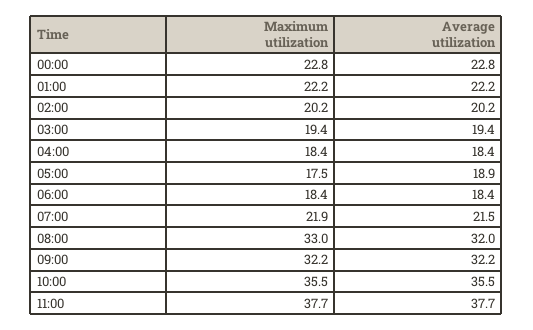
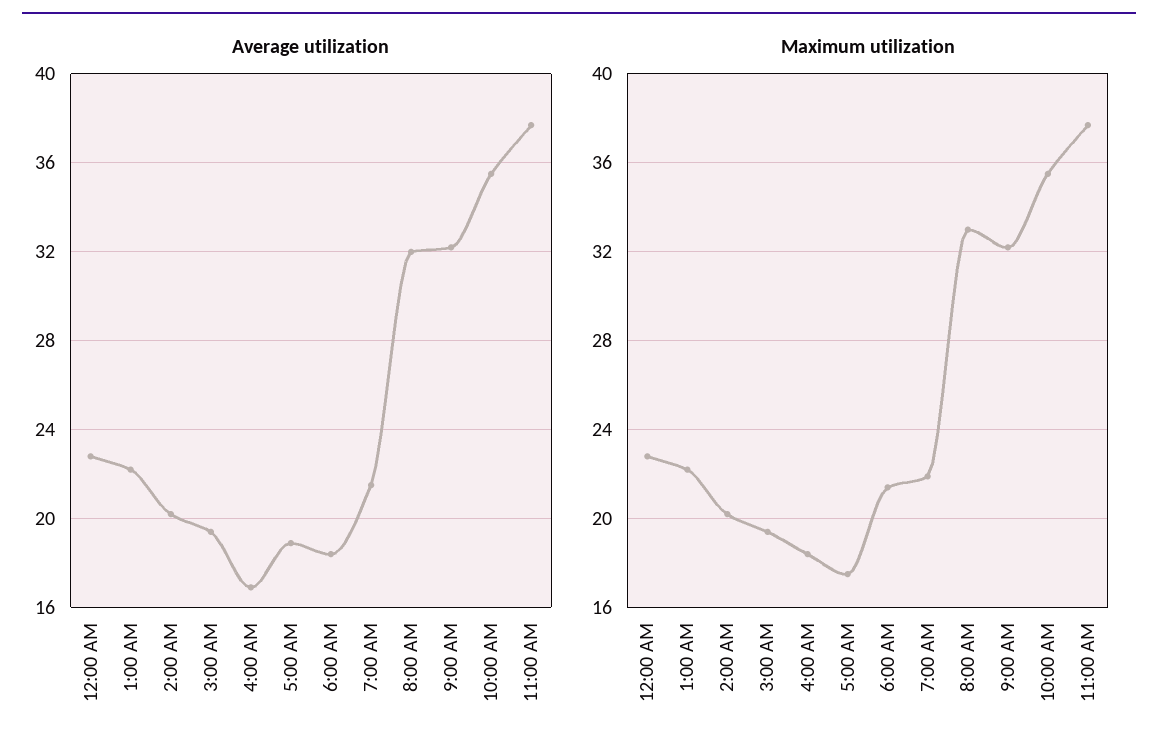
Average utilization, 04:00: 18.4 -> 17
Maximum utilization, 06:00: 18.4 -> 21.5

